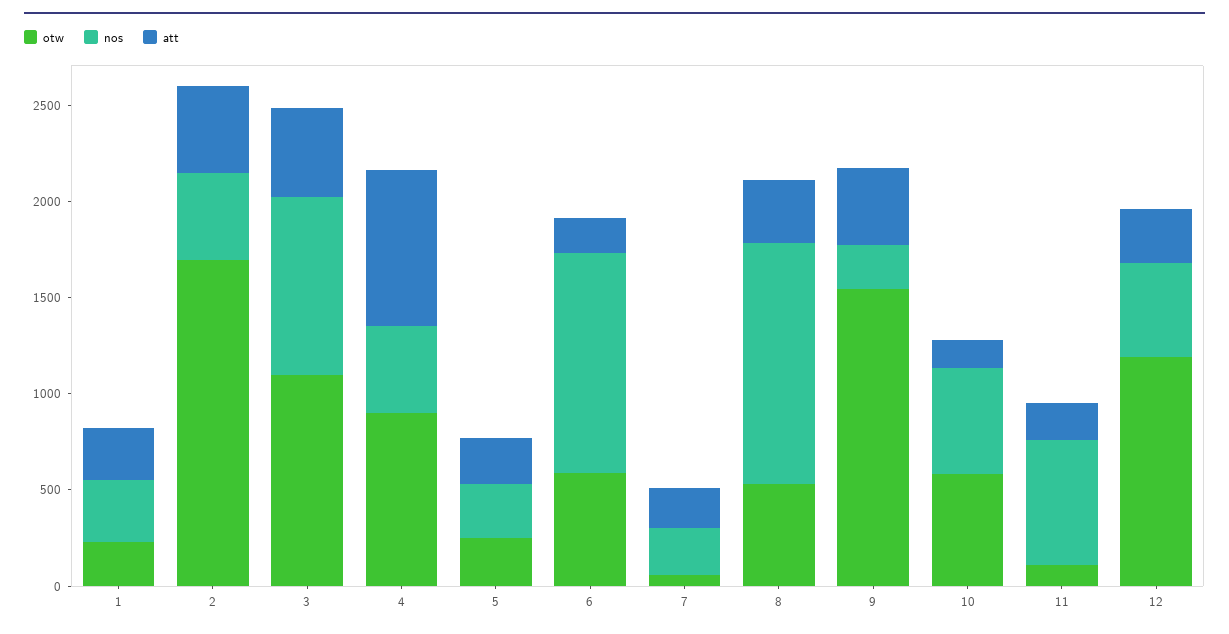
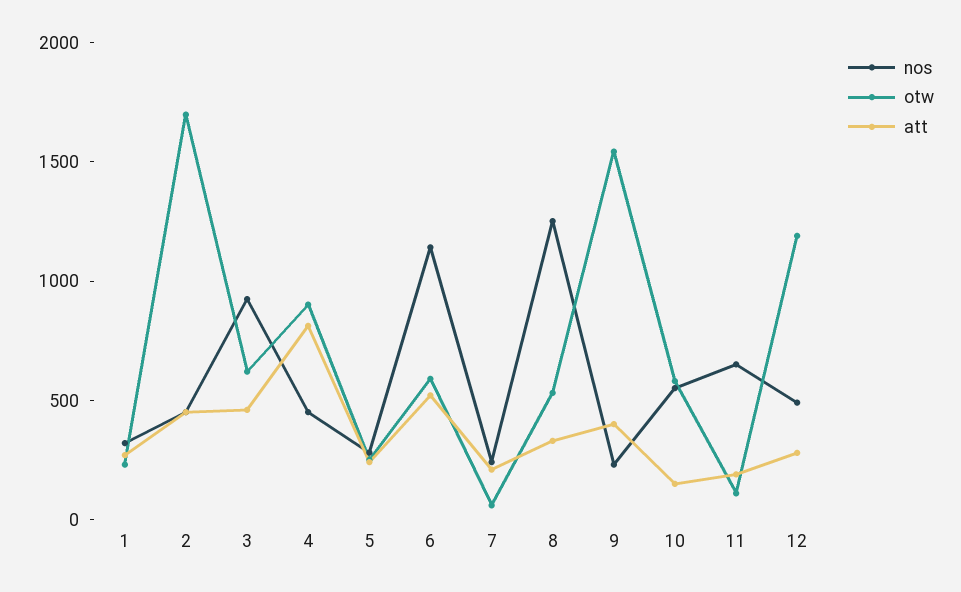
otw, 3: 1100 -> 600
att, 6: 200 -> 500

